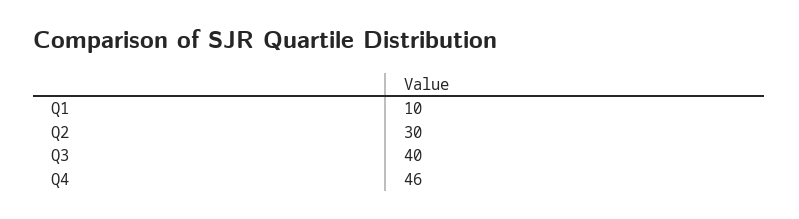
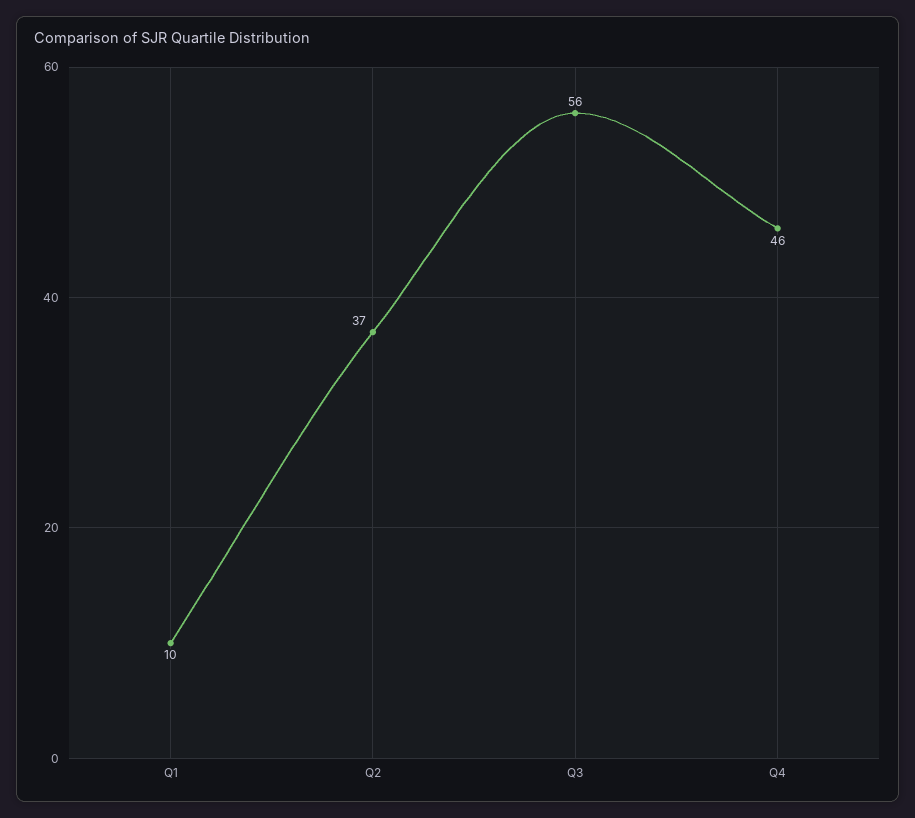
Q2: 30 -> 37
Q3: 40 -> 56

